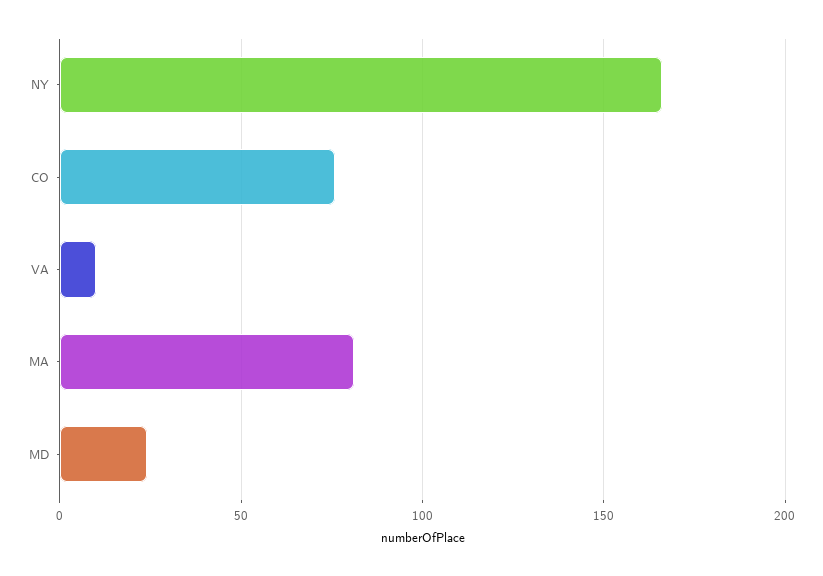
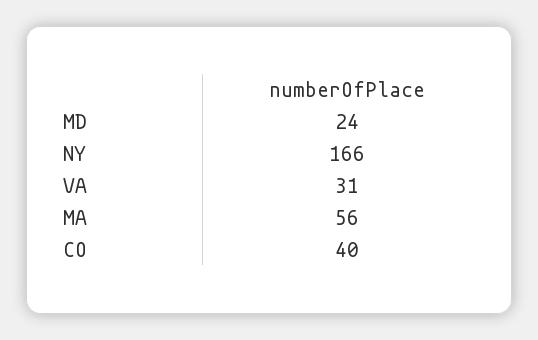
CO: 75 -> 40
VA: 10 -> 31
MA: 80 -> 56

